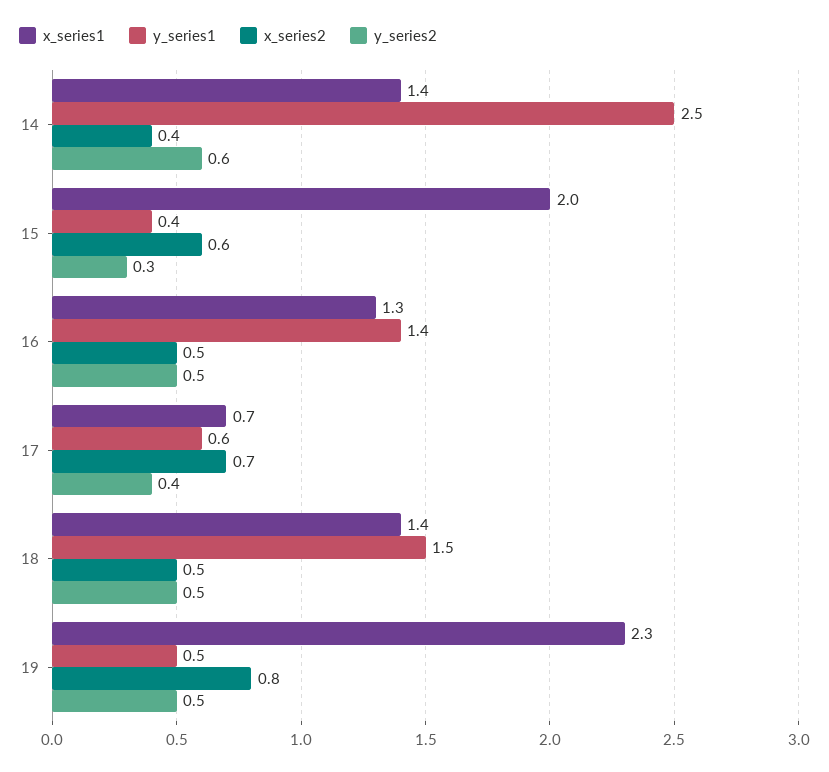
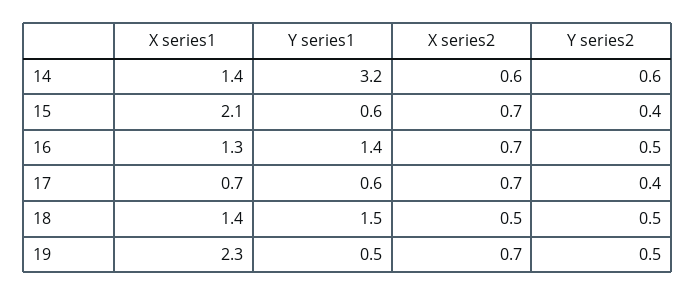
y_series1, 14: 2.5 -> 3.2
x_series2, 14: 0.4 -> 0.6
x_series1, 15: 2 -> 2.1
y_series1, 15: 0.4 -> 0.6
x_series2, 15: 0.6 -> 0.7
y_series2, 15: 0.3 -> 0.4
x_series2, 16: 0.5 -> 0.7
x_series2, 19: 0.8 -> 0.7

